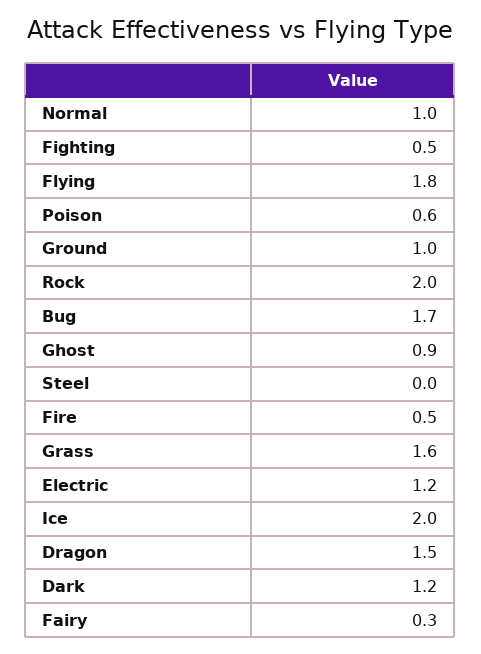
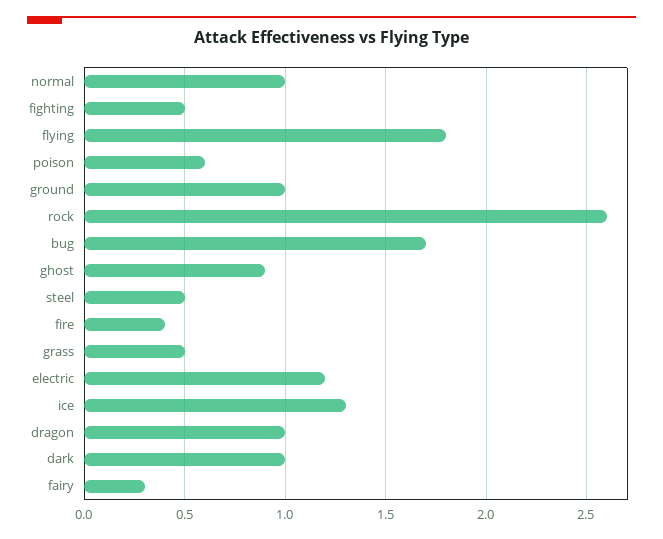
Rock: 2 -> 2.6
Steel: 0 -> 0.5
Fire: 0.5 -> 0.4
Grass: 1.6 -> 0.5
Ice: 2 -> 1.3
Dragon: 1.5 -> 1
Dark: 1.2 -> 1

